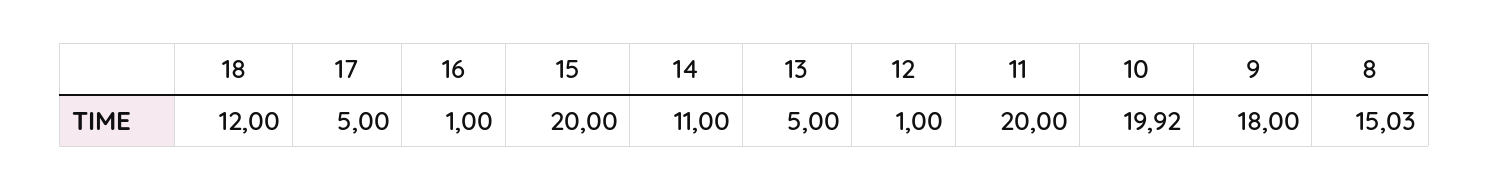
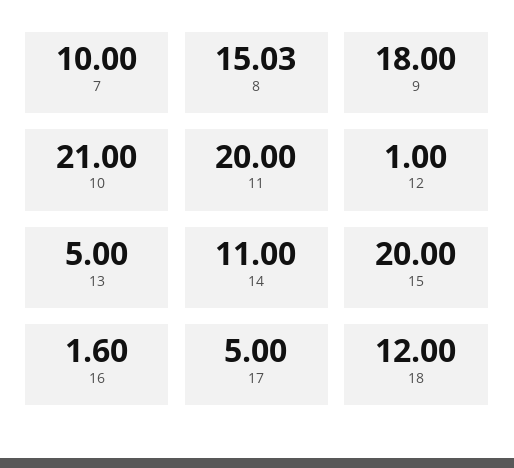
16: 1 -> 1.6
10: 19.92 -> 21
7: none -> 10

